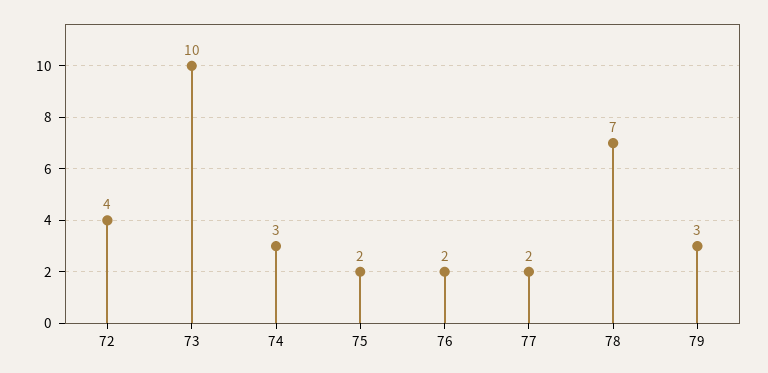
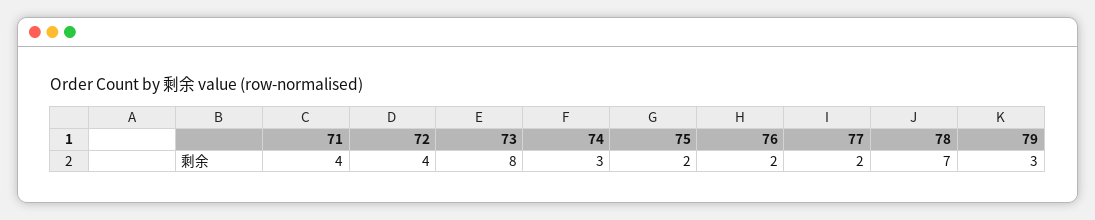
73: 10 -> 8
71: none -> 4

